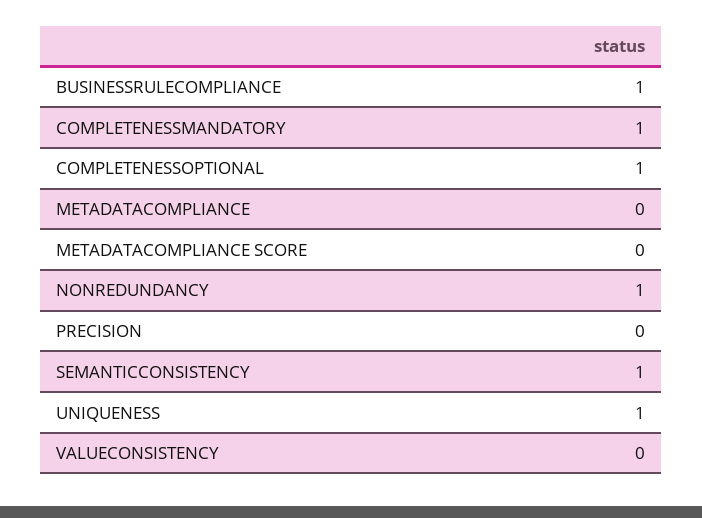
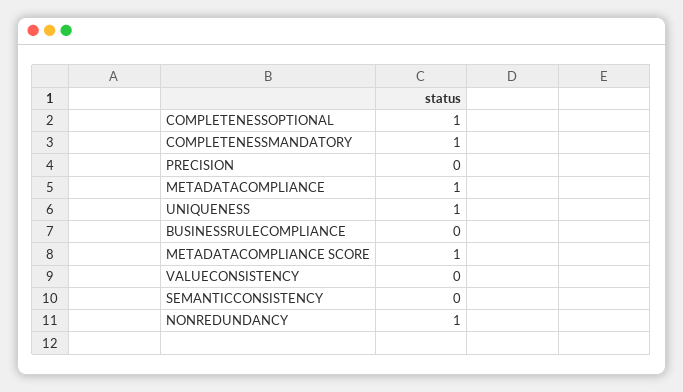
BUSINESSRULECOMPLIANCE: 1 -> 0
METADATACOMPLIANCE: 0 -> 1
METADATACOMPLIANCE SCORE: 0 -> 1
SEMANTICCONSISTENCY: 1 -> 0

